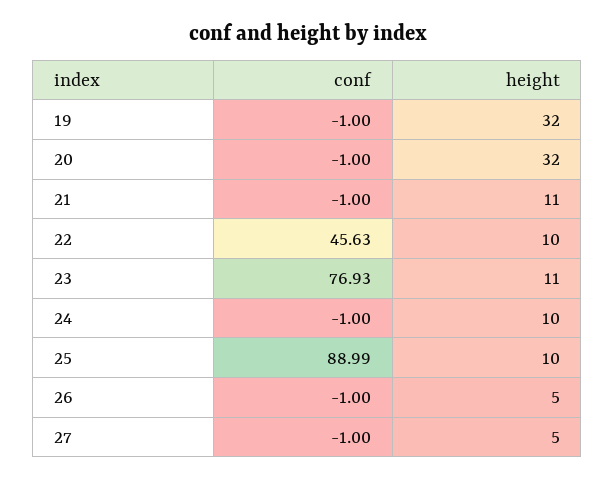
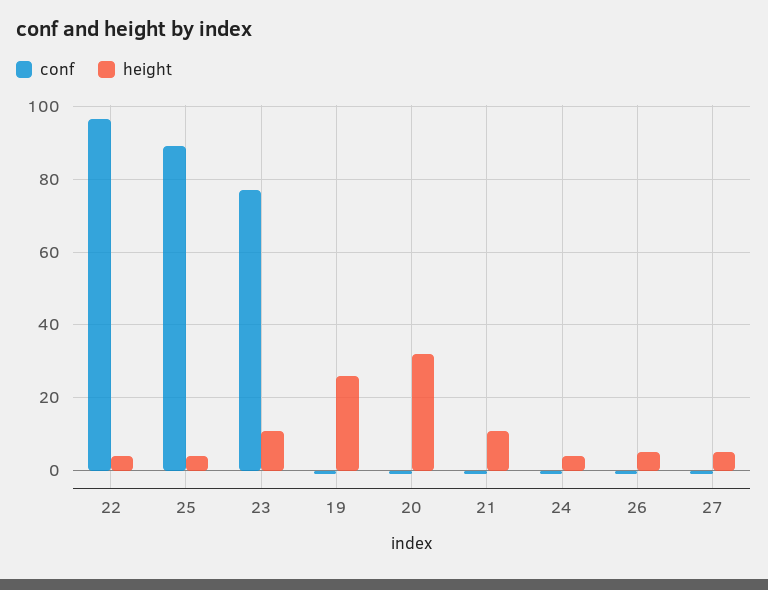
height, 19: 32 -> 26
conf, 22: 45.63 -> 96
height, 22: 10 -> 4
height, 24: 10 -> 4
height, 25: 10 -> 4

